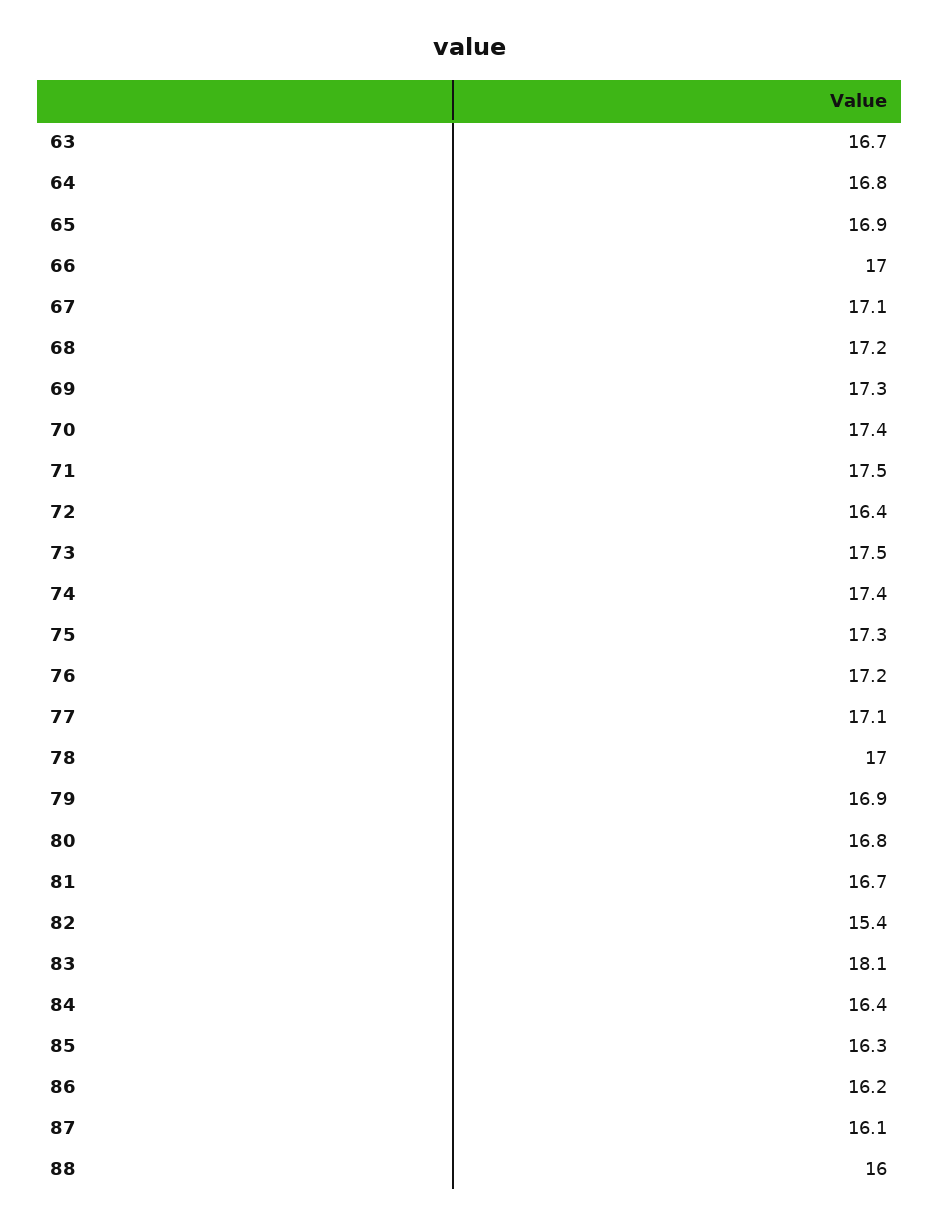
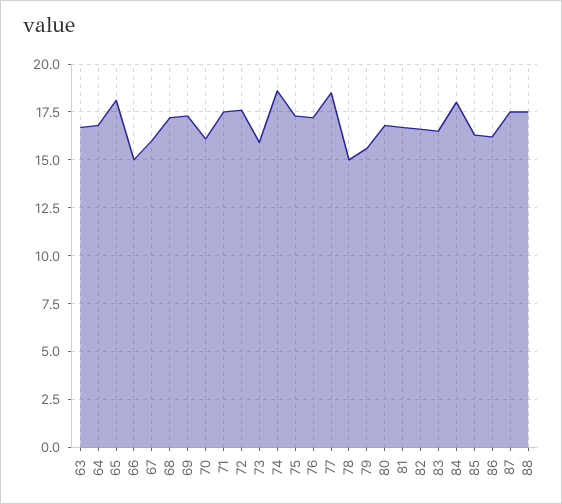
65: 16.9 -> 18
66: 17 -> 15
67: 17.1 -> 16
70: 17.4 -> 16
72: 16.4 -> 17.5
73: 17.5 -> 16
74: 17.4 -> 18.5
77: 17.1 -> 18.5
78: 17 -> 15
79: 16.9 -> 15.5
82: 15.4 -> 16.5
83: 18.1 -> 16.5
84: 16.4 -> 18
87: 16.1 -> 17.5
88: 16 -> 17.5

